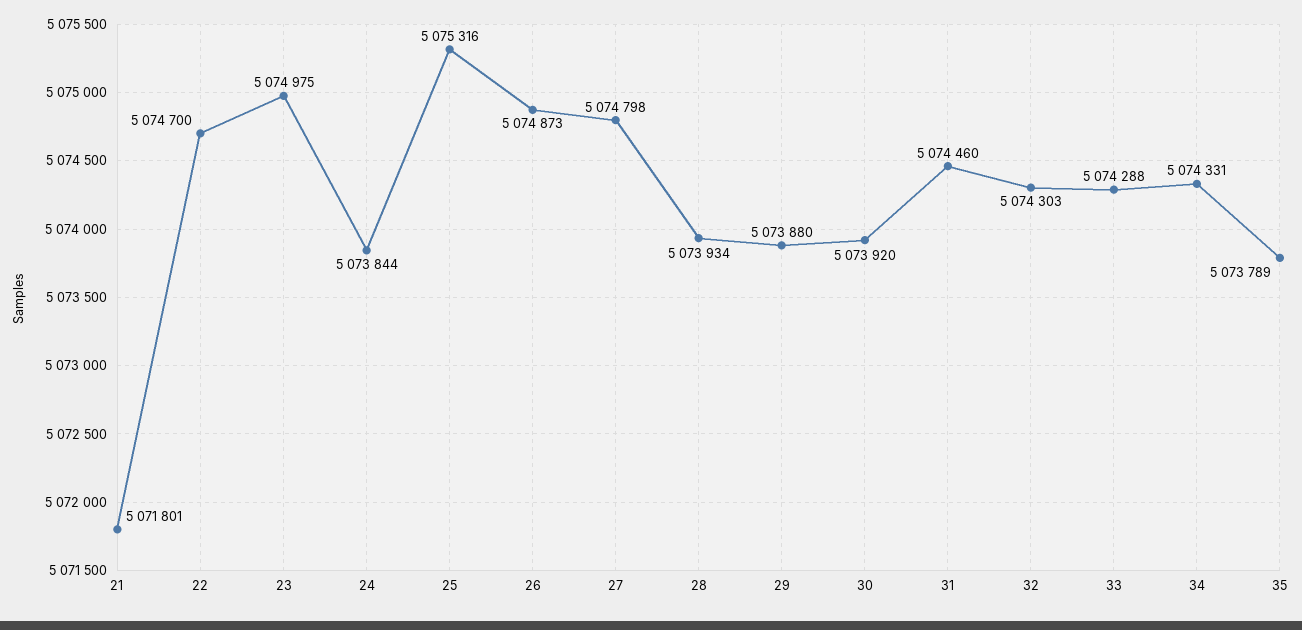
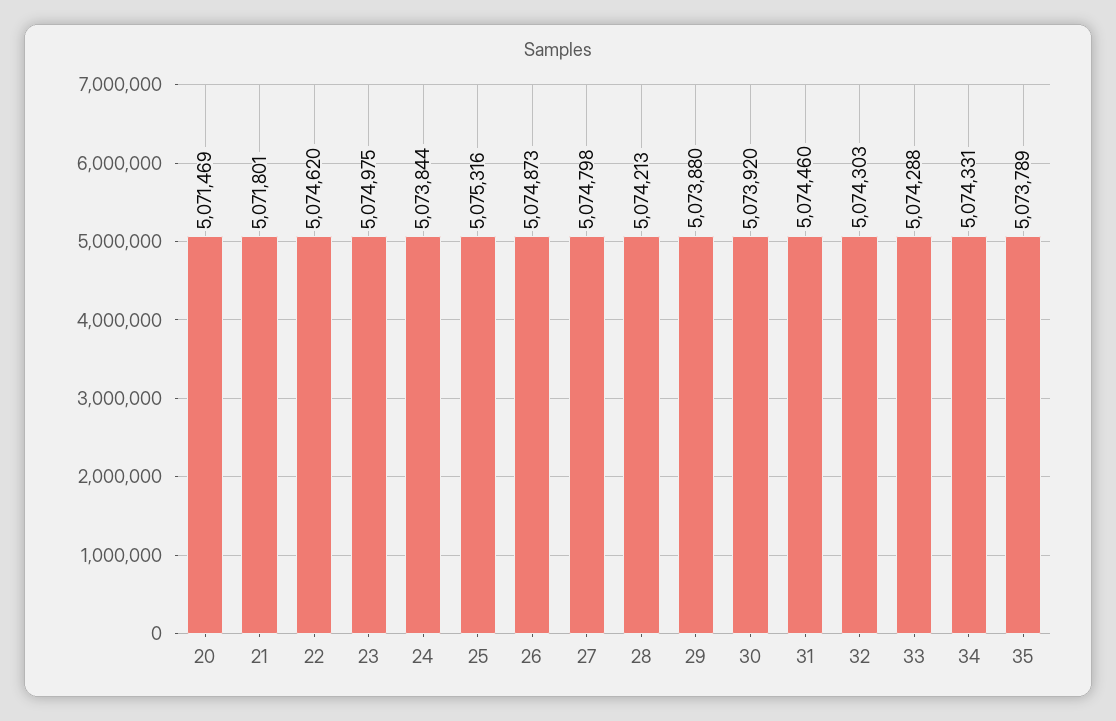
22: 5074700 -> 5074620
28: 5073934 -> 5074213
20: none -> 5071469

